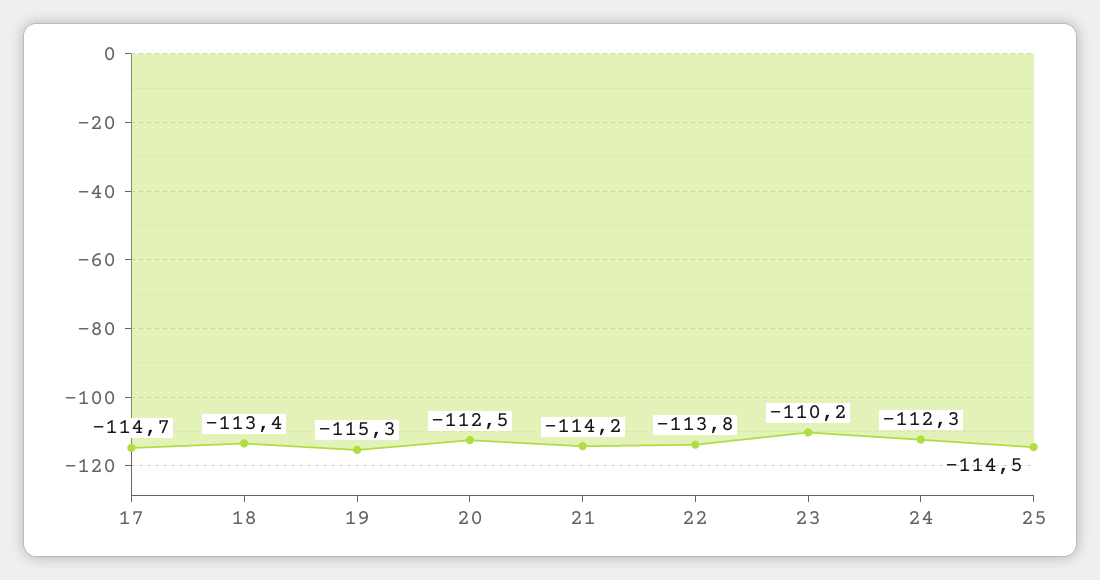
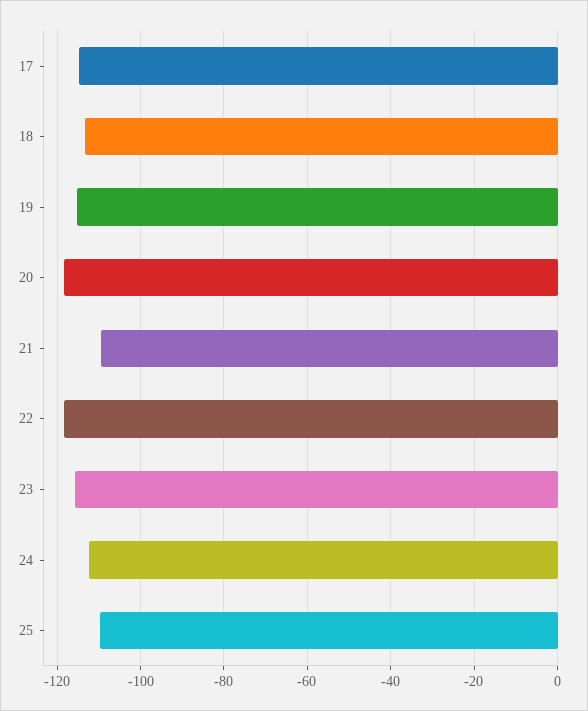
20: -112.5 -> -118
21: -114.2 -> -110
22: -113.8 -> -118
23: -110.2 -> -116
25: -114.5 -> -110

